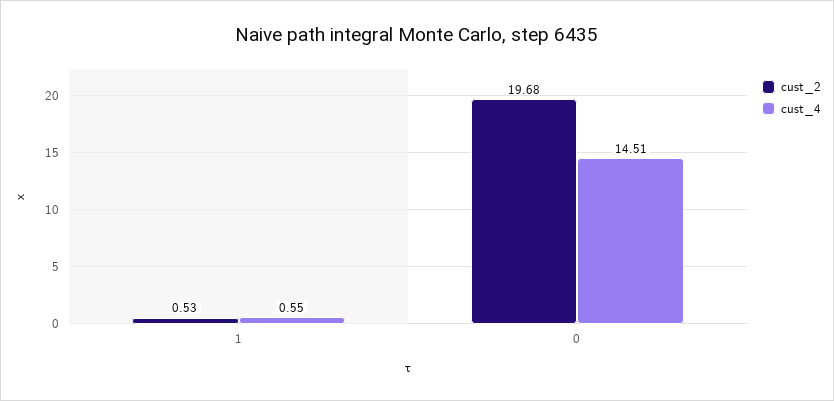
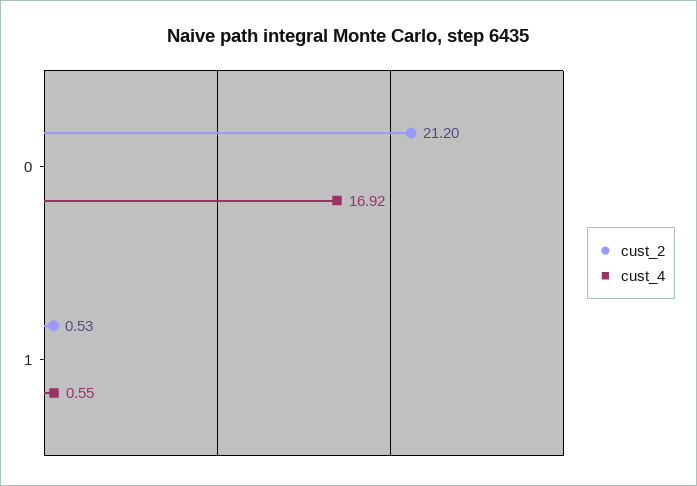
cust_2, 0: 19.68 -> 21.2
cust_4, 0: 14.51 -> 16.92

